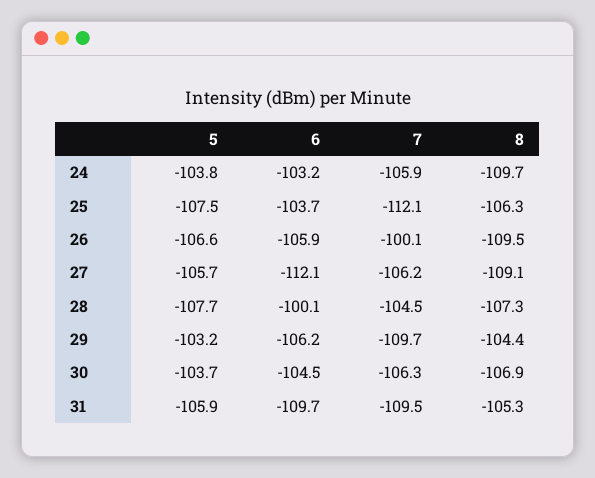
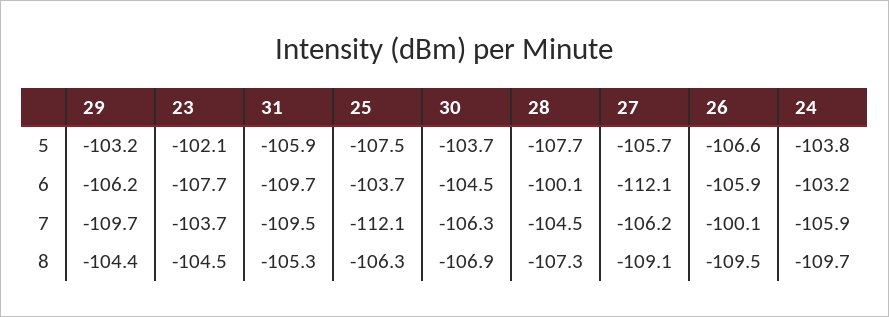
5, 23: none -> -102.1
6, 23: none -> -107.7
7, 23: none -> -103.7
8, 23: none -> -104.5

